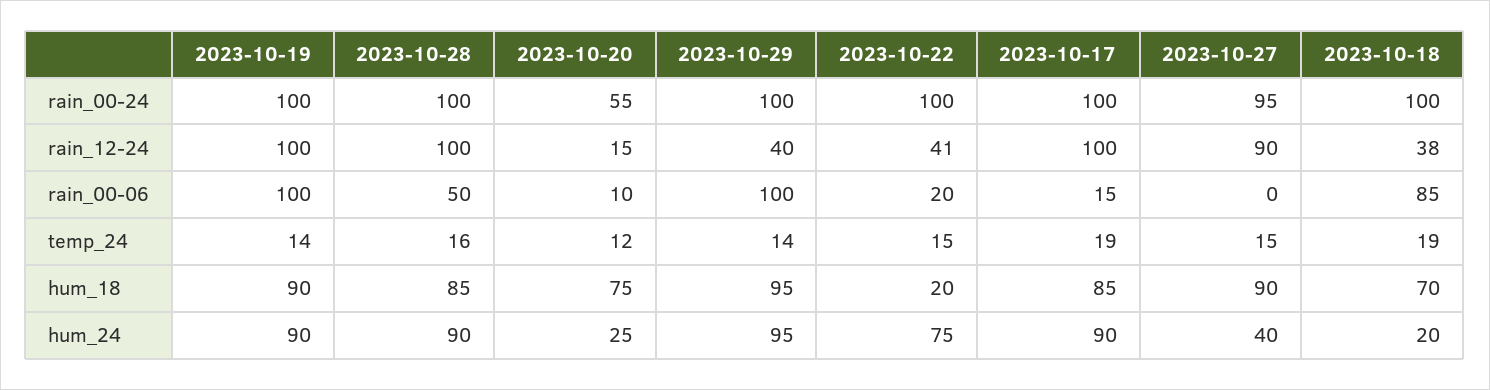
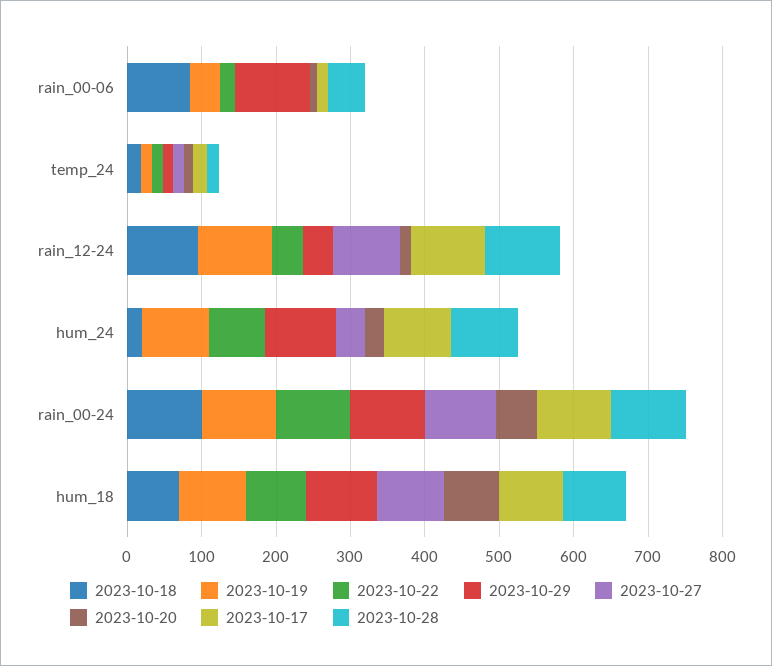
2023-10-18, rain_12-24: 38 -> 100
2023-10-19, rain_00-06: 100 -> 40
2023-10-22, hum_18: 20 -> 80

